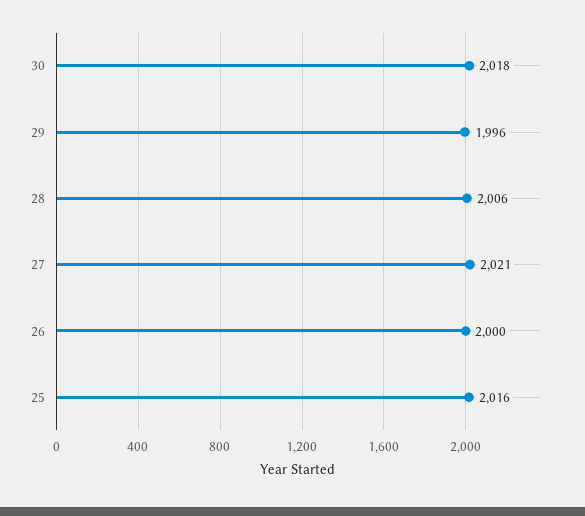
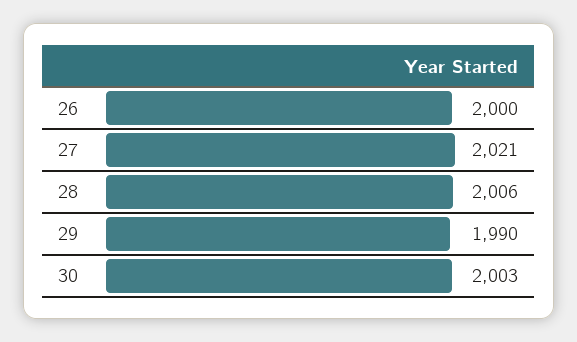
30: 2018 -> 2003
29: 1996 -> 1990
25: 2016 -> none

